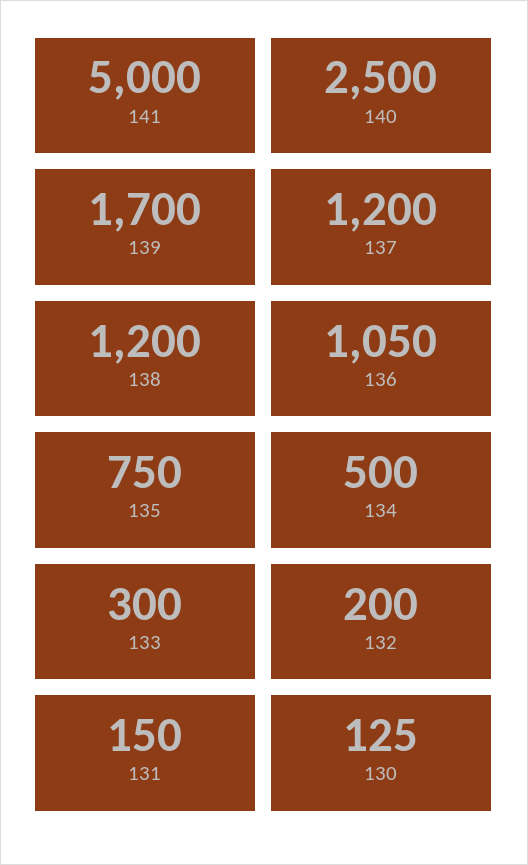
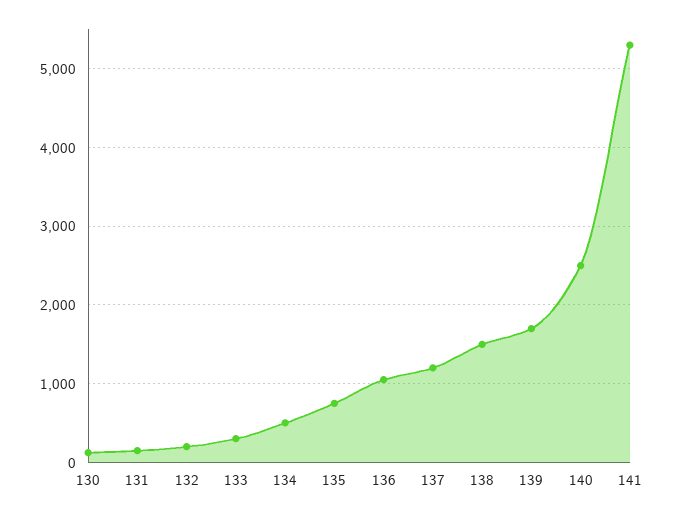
141: 5000 -> 5300
138: 1200 -> 1500

